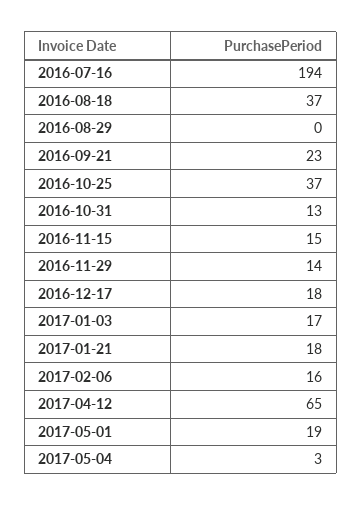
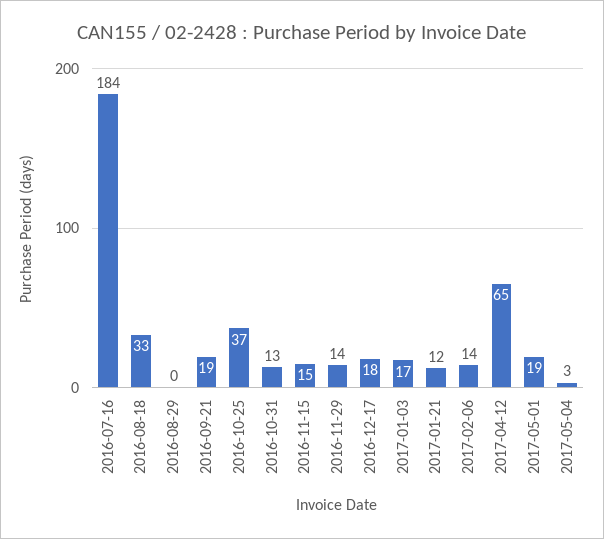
2016-07-16: 194 -> 184
2016-08-18: 37 -> 33
2016-09-21: 23 -> 19
2017-01-21: 18 -> 12
2017-02-06: 16 -> 14

